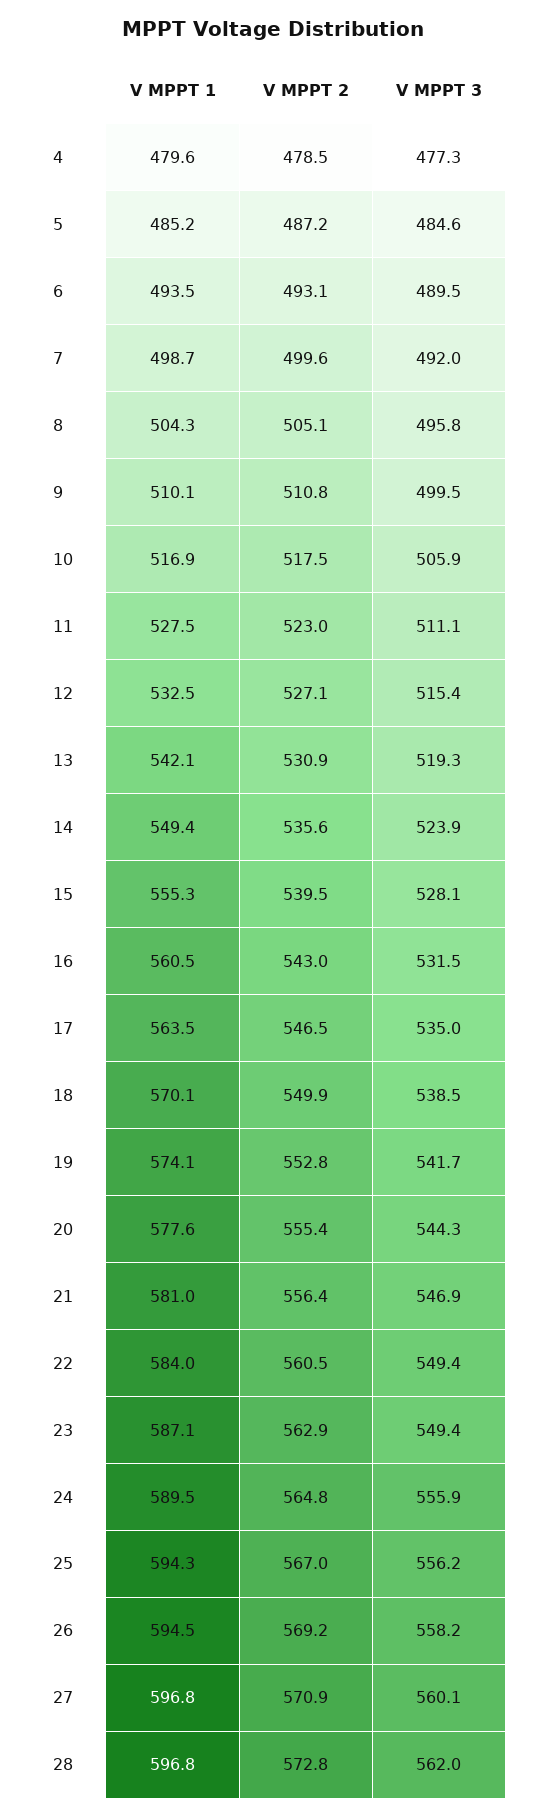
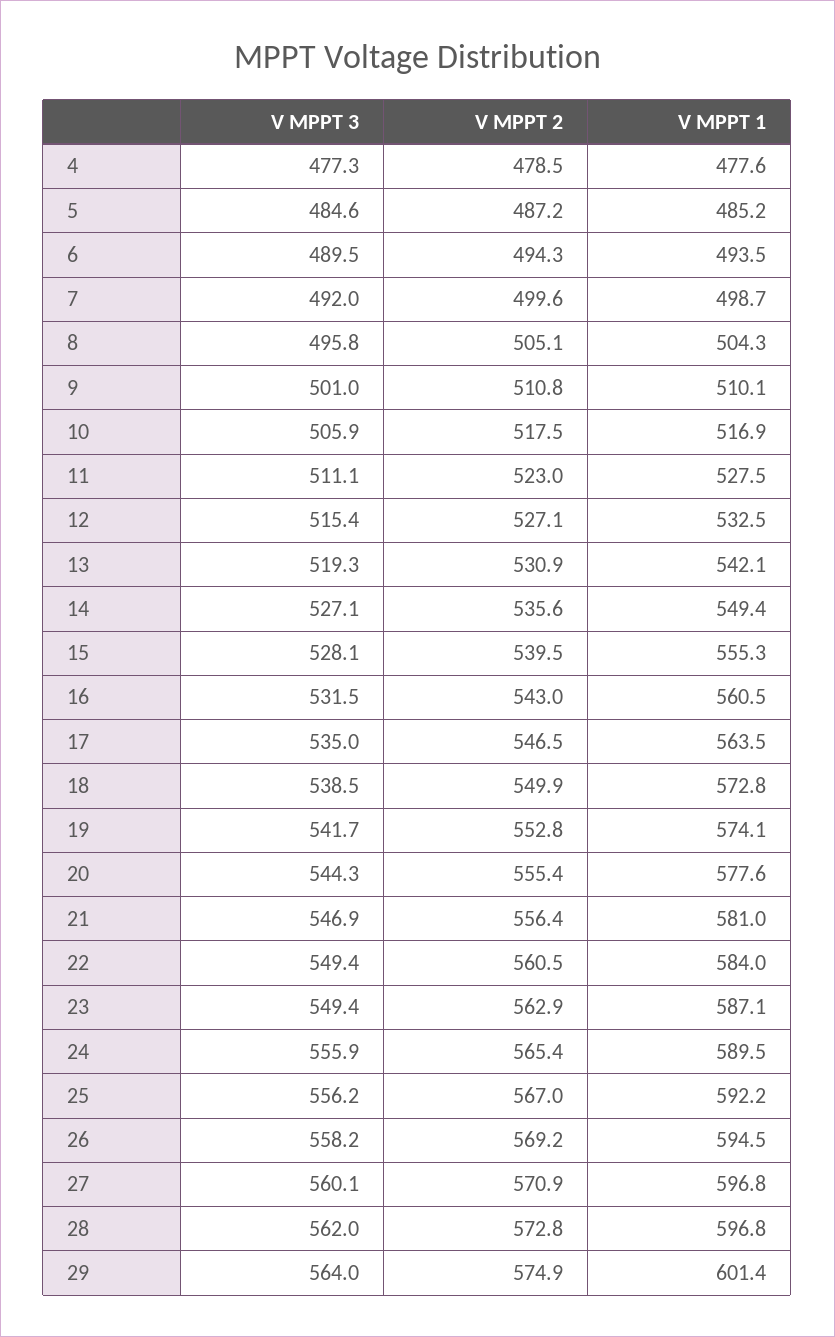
V MPPT 1, 4: 479.6 -> 477.6
V MPPT 2, 6: 493.1 -> 494.3
V MPPT 3, 9: 499.5 -> 501
V MPPT 3, 14: 523.9 -> 527.1
V MPPT 1, 18: 570.1 -> 572.8
V MPPT 2, 24: 564.8 -> 565.4
V MPPT 1, 25: 594.3 -> 592.2
V MPPT 3, 29: none -> 564
V MPPT 2, 29: none -> 574.9
V MPPT 1, 29: none -> 601.4

